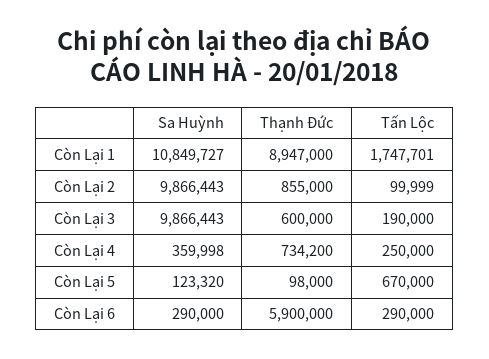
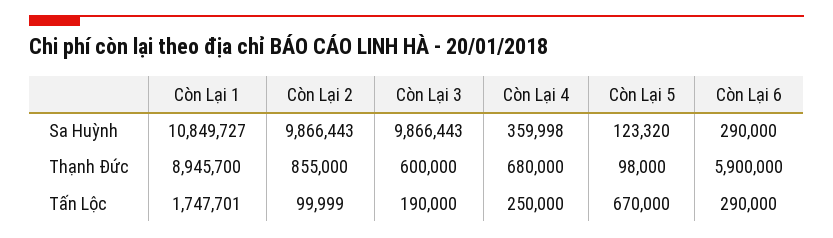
Thạnh Đức, Còn Lại 1: 8947000 -> 8945700
Thạnh Đức, Còn Lại 4: 734200 -> 680000

